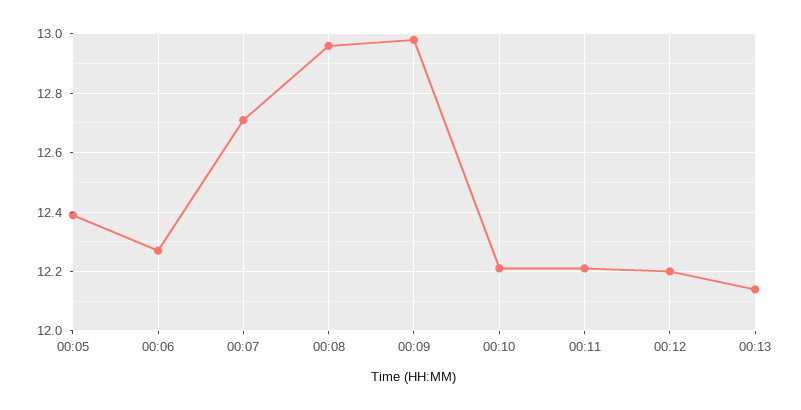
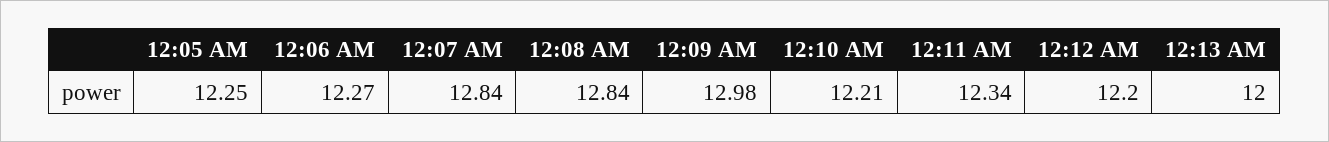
00:05: 12.4 -> 12.25
00:07: 12.7 -> 12.84
00:08: 12.95 -> 12.84
00:11: 12.2 -> 12.34
00:13: 12.15 -> 12

